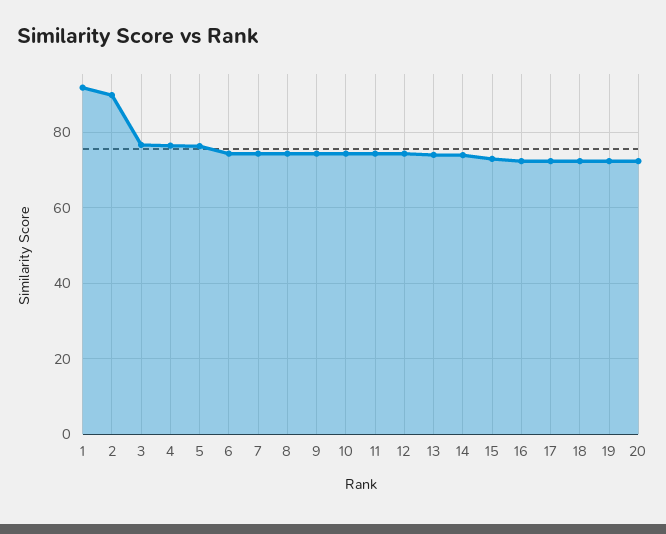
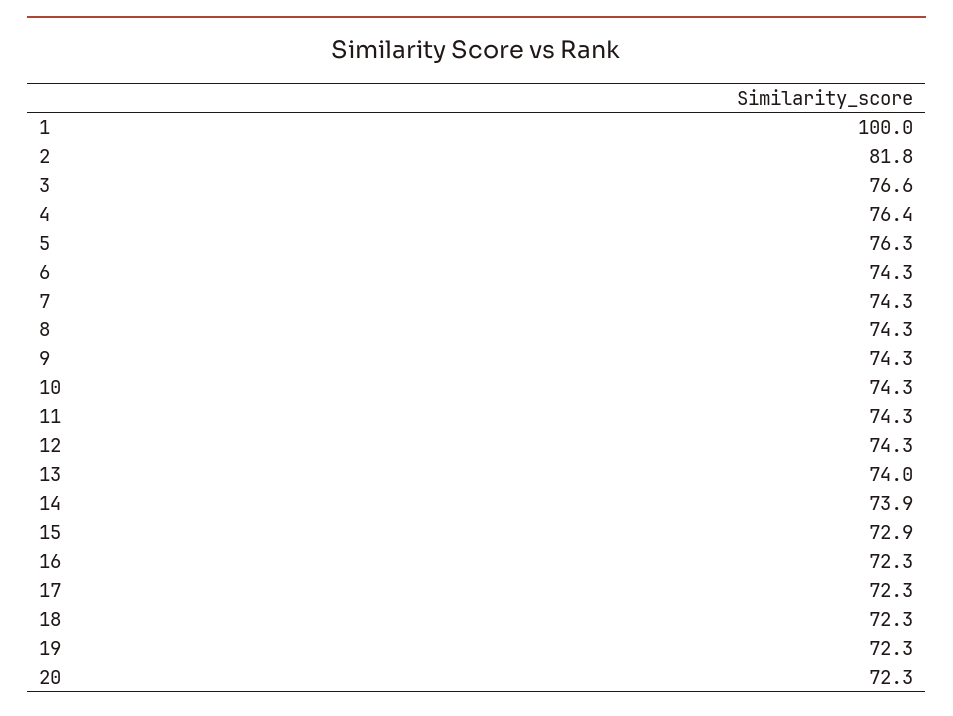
1: 92 -> 100
2: 90 -> 81.8

